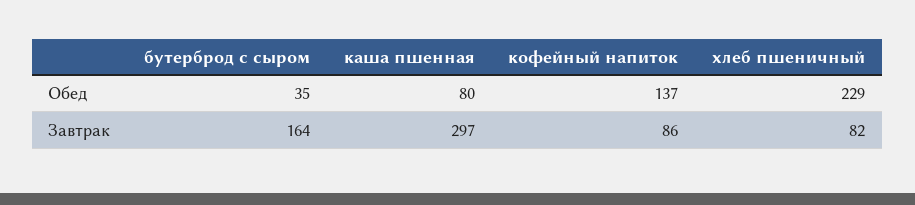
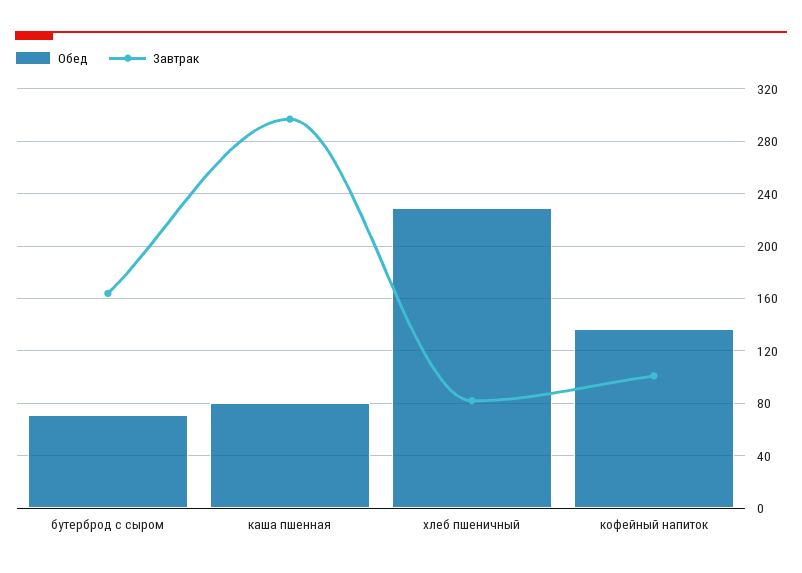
Обед, бутерброд с сыром: 35 -> 70
Завтрак, кофейный напиток: 86 -> 100

